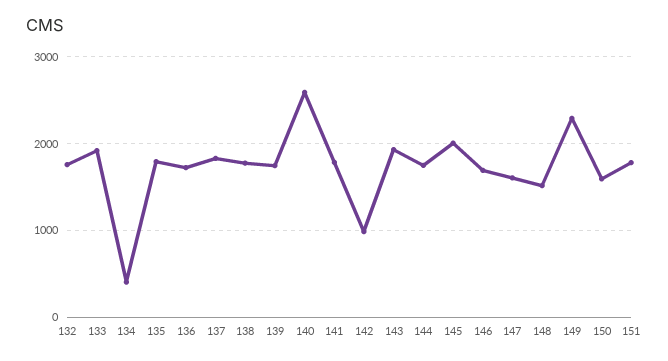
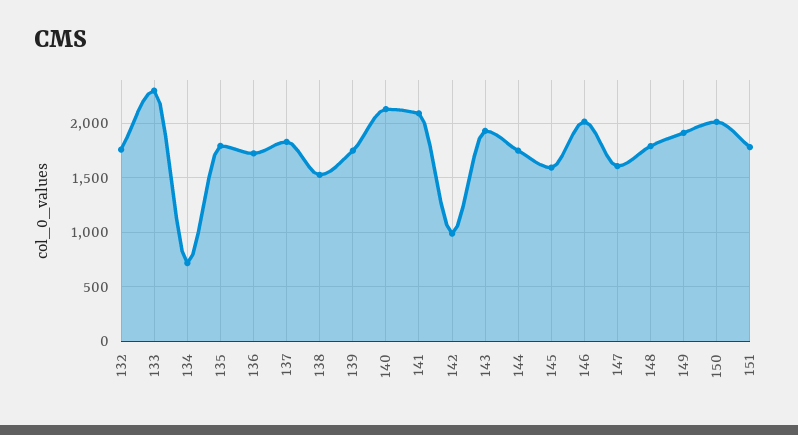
133: 1900 -> 2300
134: 400 -> 700
138: 1800 -> 1500
140: 2600 -> 2100
141: 1800 -> 2100
145: 2000 -> 1600
146: 1700 -> 2000
148: 1500 -> 1800
149: 2300 -> 1900
150: 1600 -> 2000

